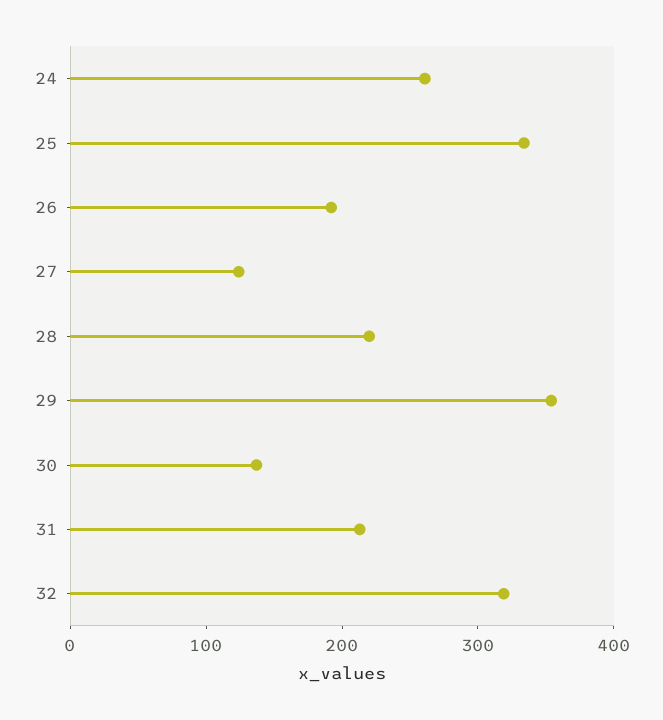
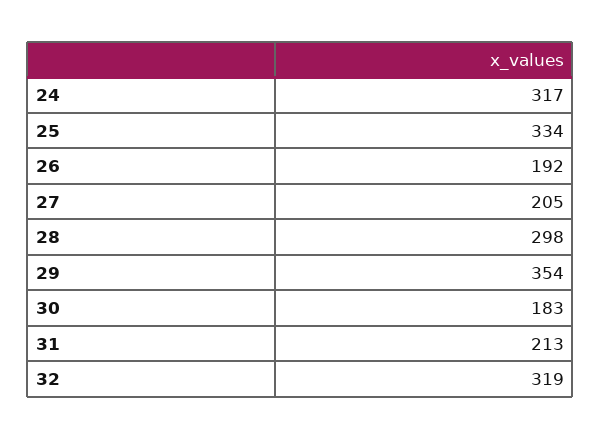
24: 260 -> 317
27: 120 -> 205
28: 220 -> 298
30: 140 -> 183

